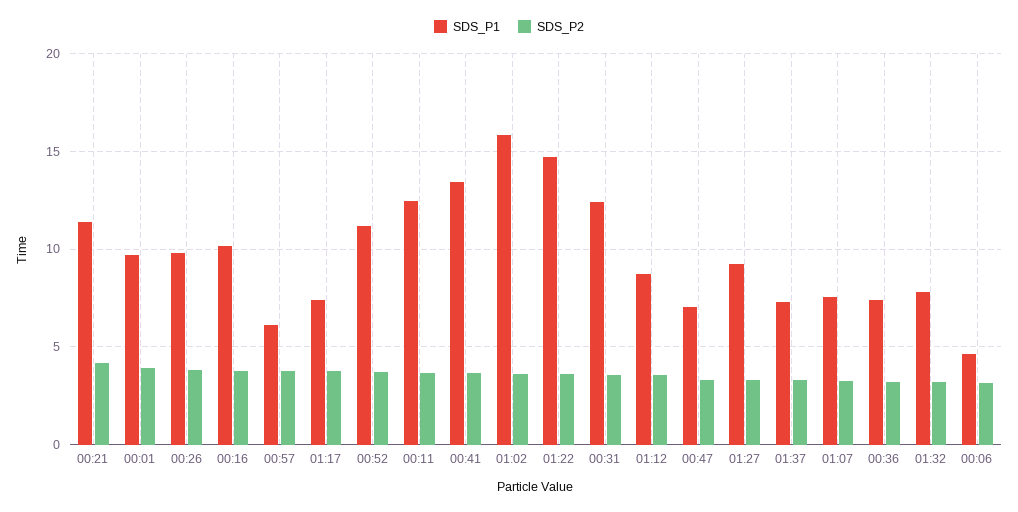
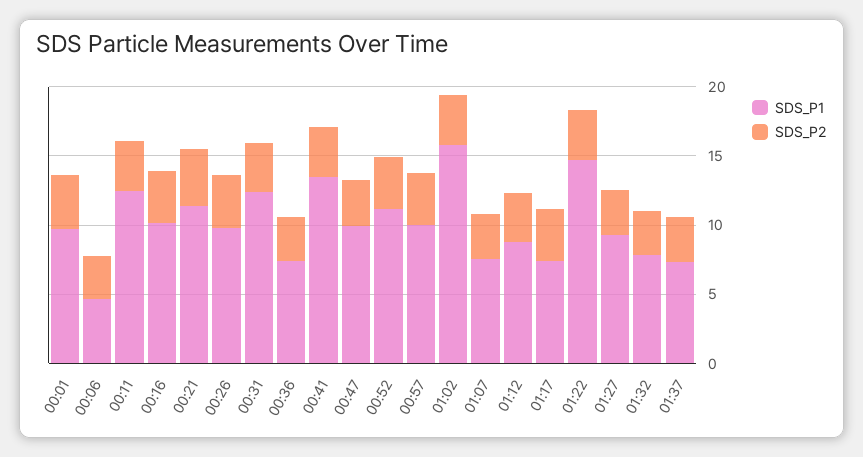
SDS_P1, 00:57: 6 -> 10
SDS_P1, 00:47: 7 -> 10

